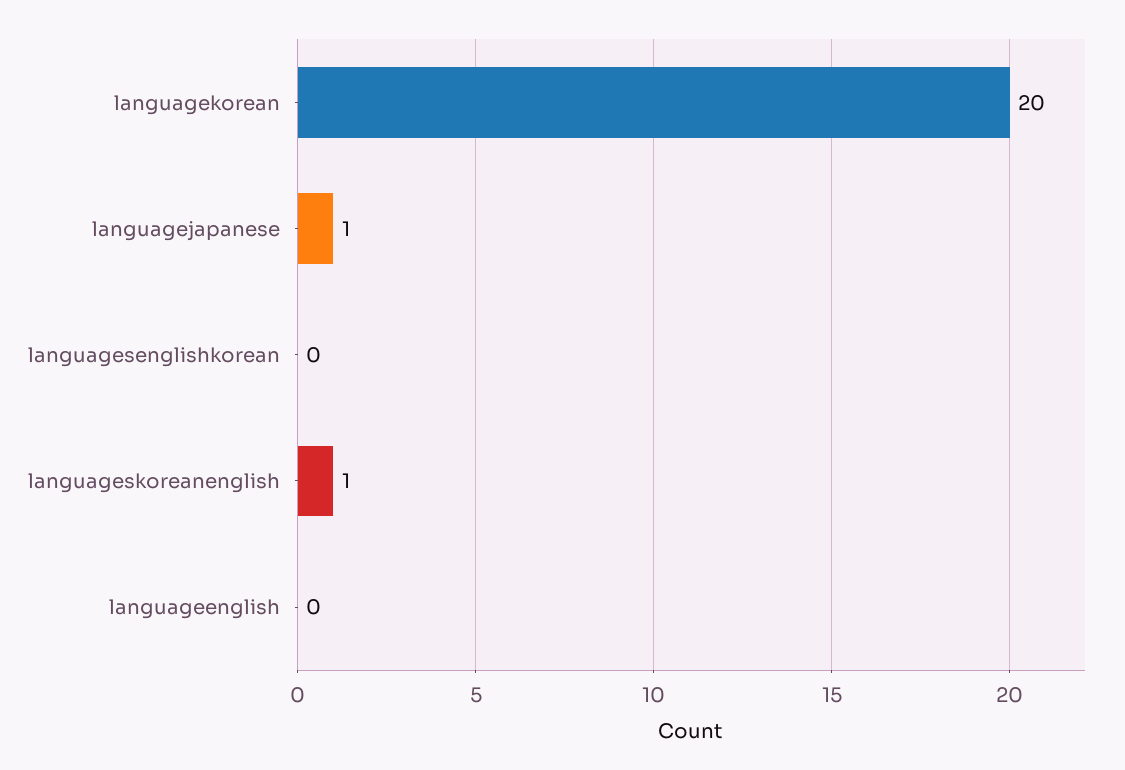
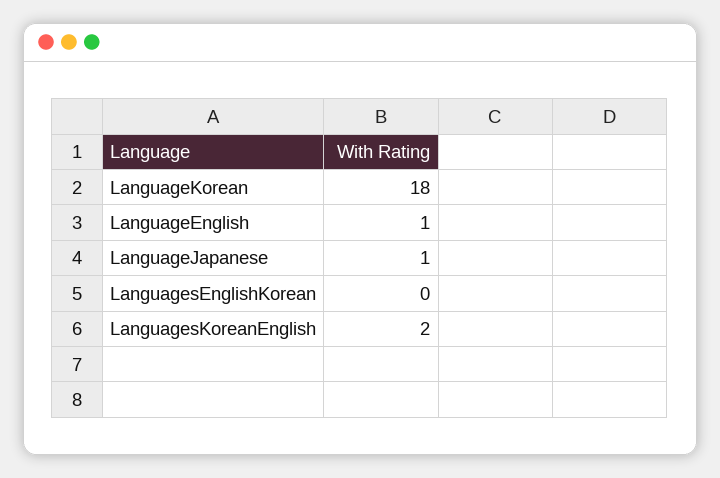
languagekorean: 20 -> 18
languageskoreanenglish: 1 -> 2
languageenglish: 0 -> 1

